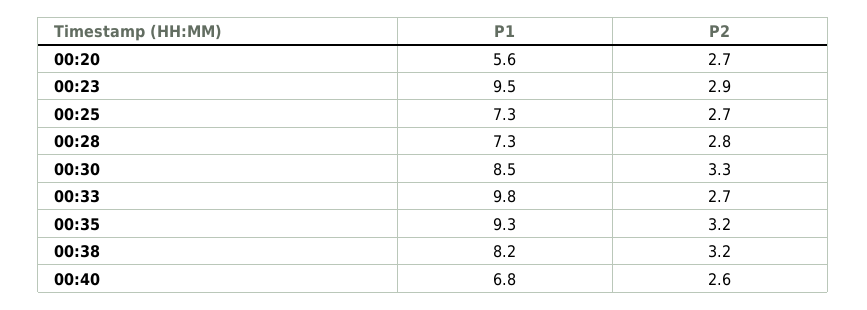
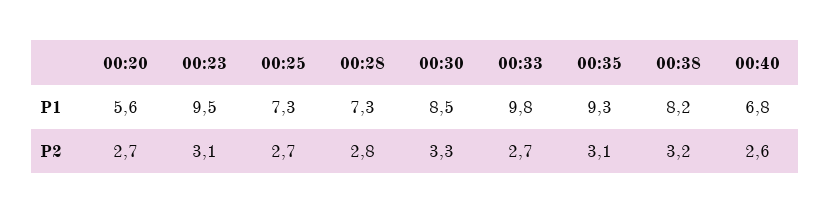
P2, 00:23: 2.9 -> 3.1
P2, 00:35: 3.2 -> 3.1

